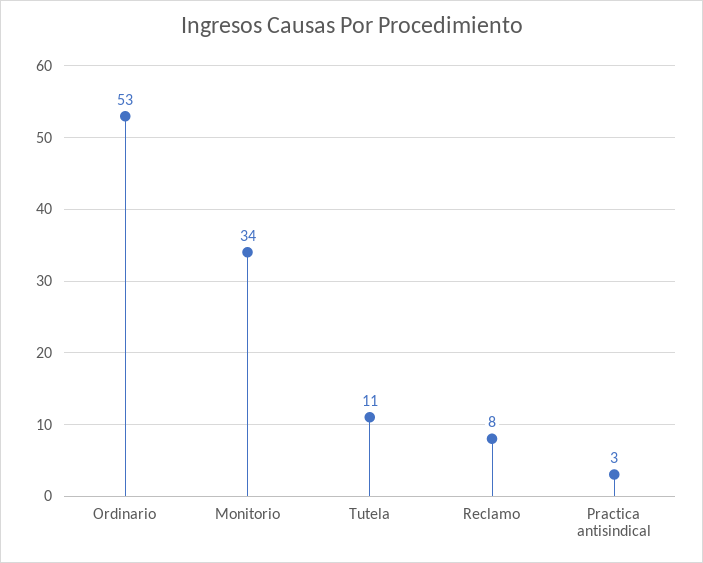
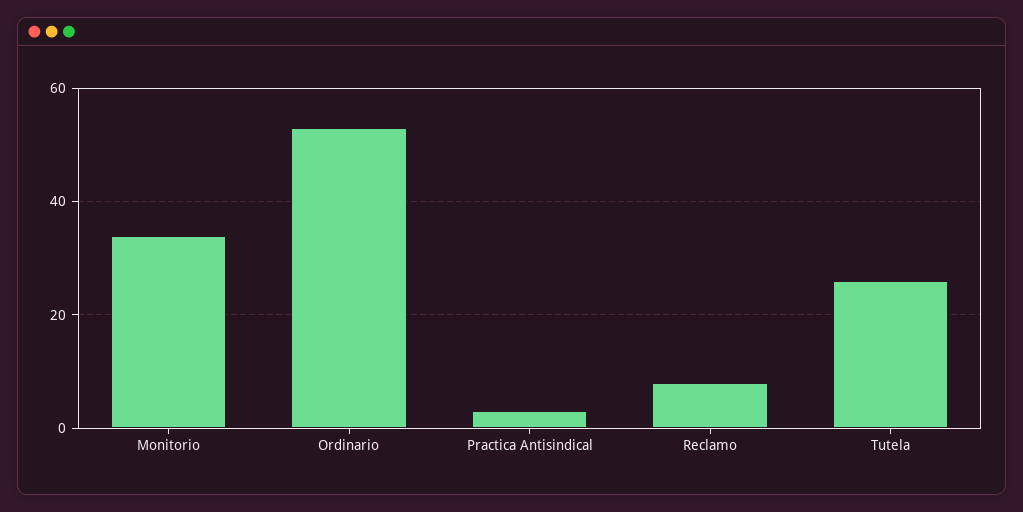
Tutela: 11 -> 25

